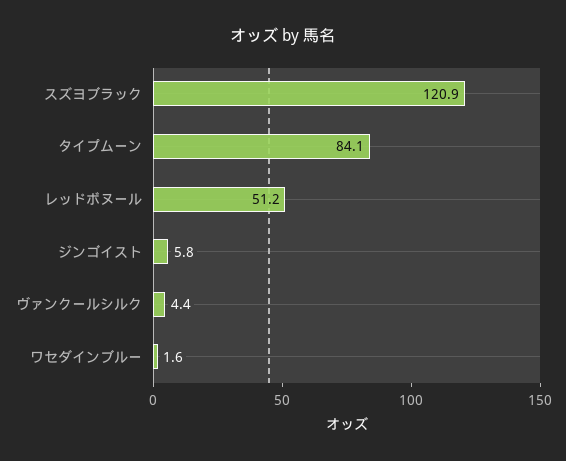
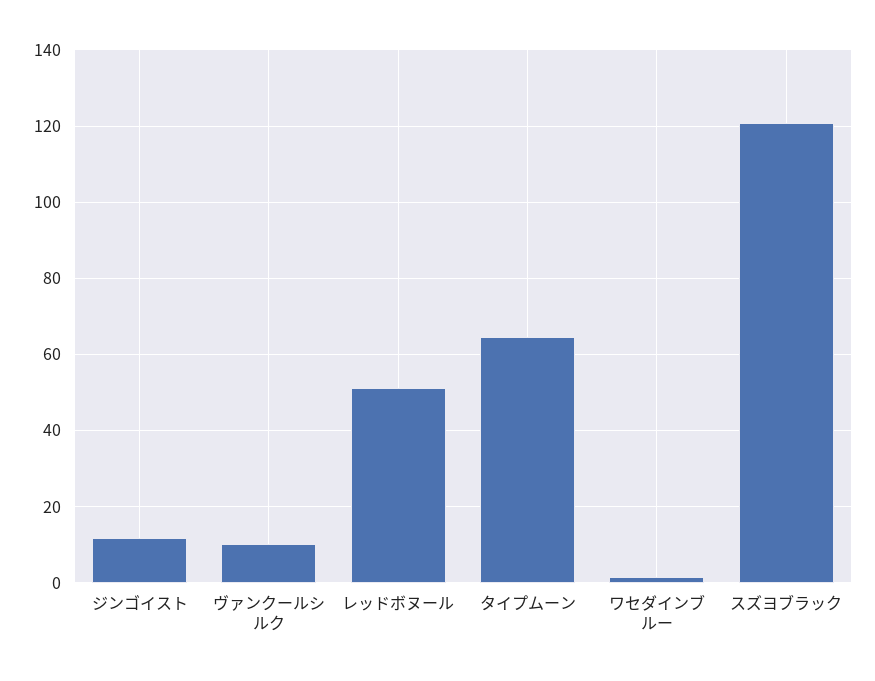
タイプムーン: 84.1 -> 64
ジンゴイスト: 5.8 -> 12
ヴァンクールシルク: 4.4 -> 10

